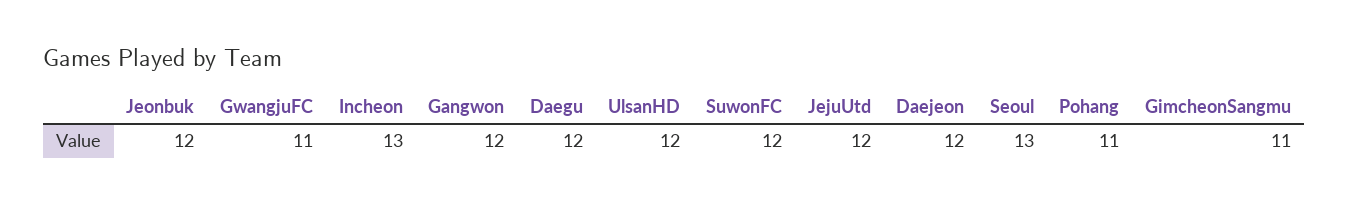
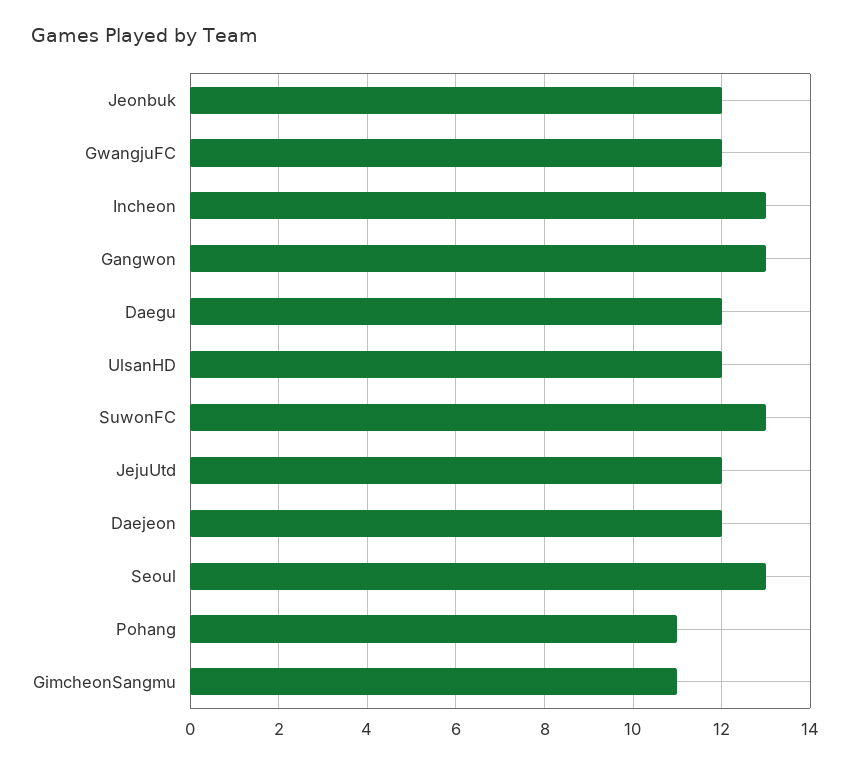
GwangjuFC: 11 -> 12
Gangwon: 12 -> 13
SuwonFC: 12 -> 13

